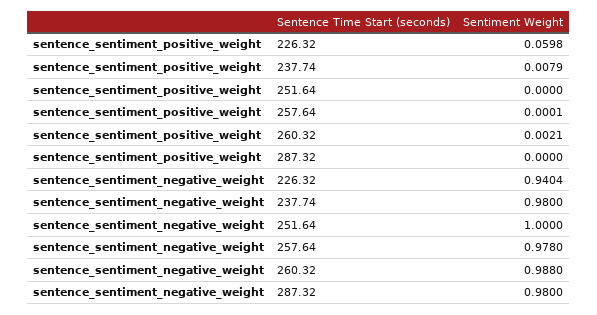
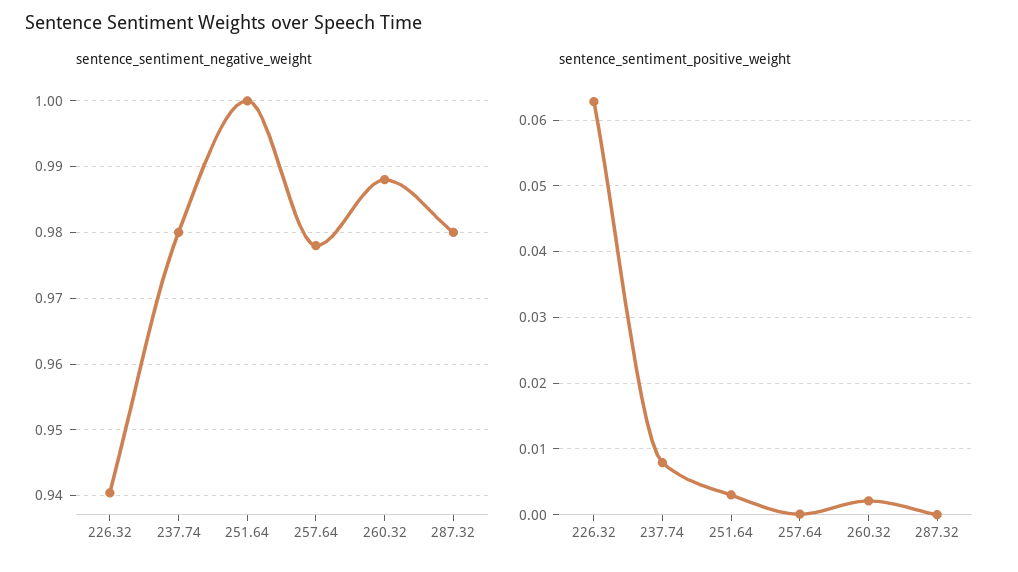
sentence_sentiment_positive_weight, 226.32: 0.0598 -> 0.063
sentence_sentiment_positive_weight, 251.64: 0 -> 0.003

